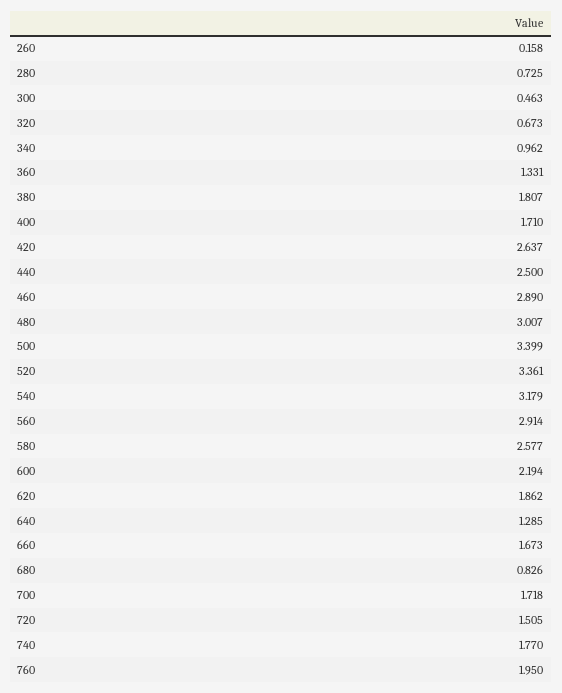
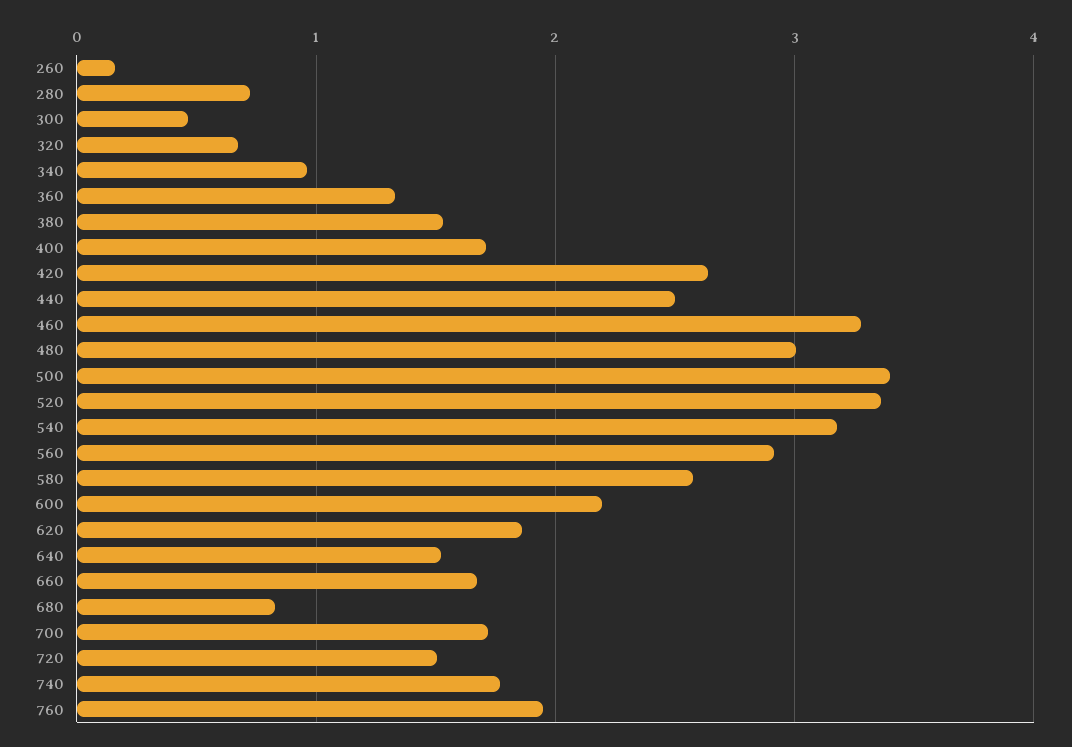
380: 1.807 -> 1.5
460: 2.89 -> 3.3
640: 1.285 -> 1.5

